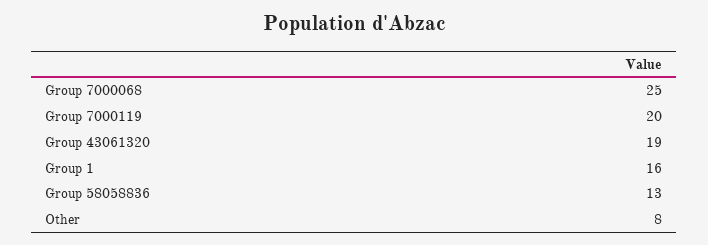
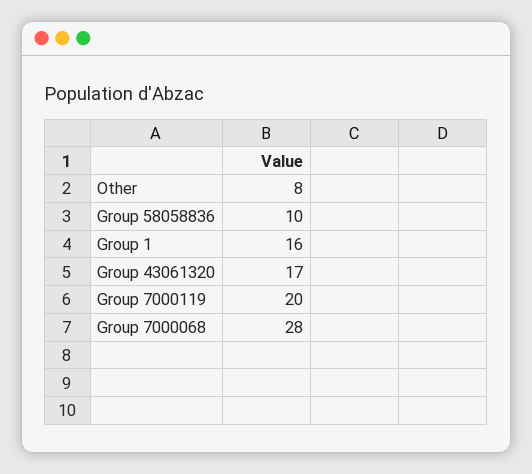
Group 7000068: 25 -> 28
Group 43061320: 19 -> 17
Group 58058836: 13 -> 10

